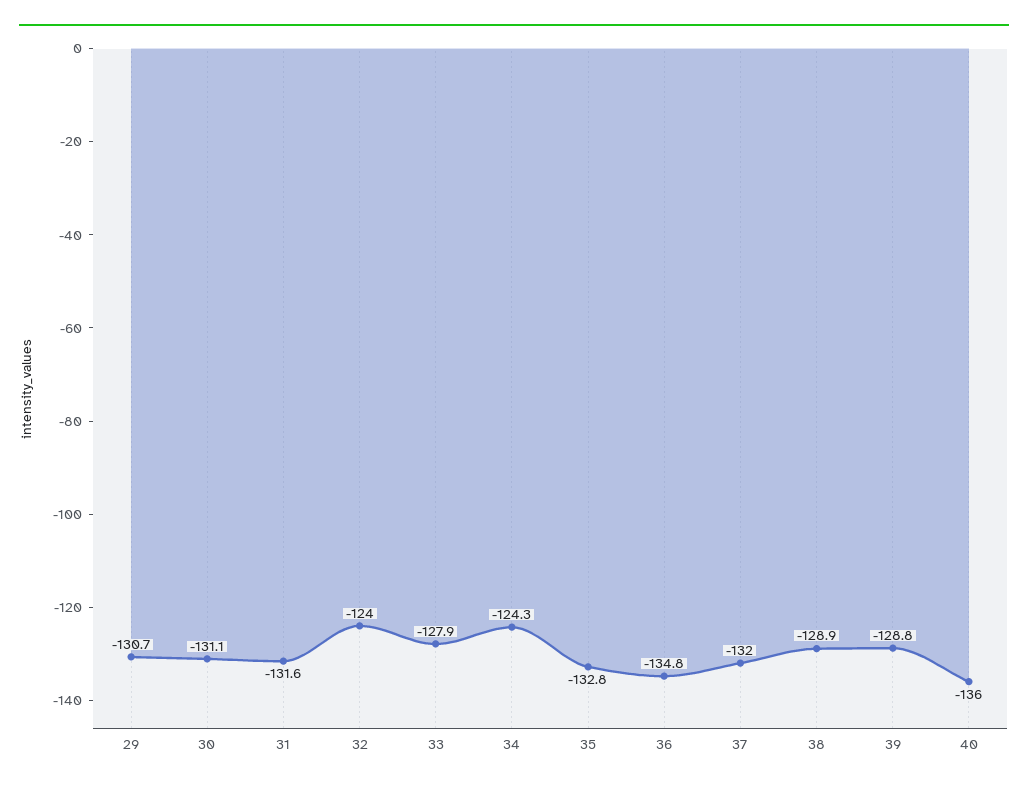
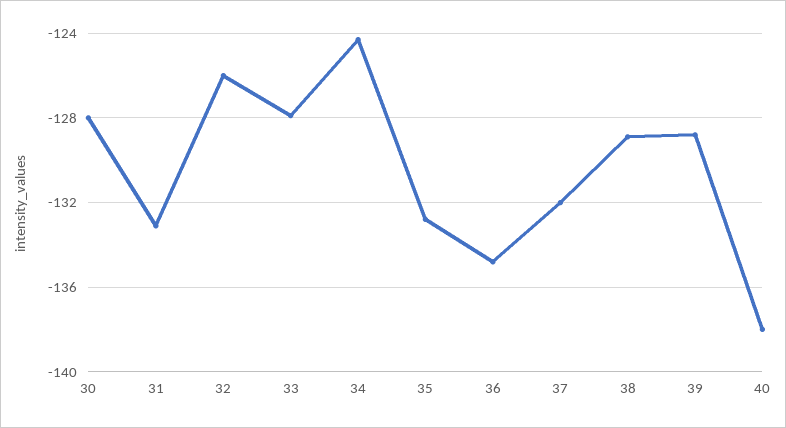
29: -130.7 -> none
30: -131.1 -> -128
31: -131.6 -> -133
32: -124 -> -126
40: -136 -> -138

